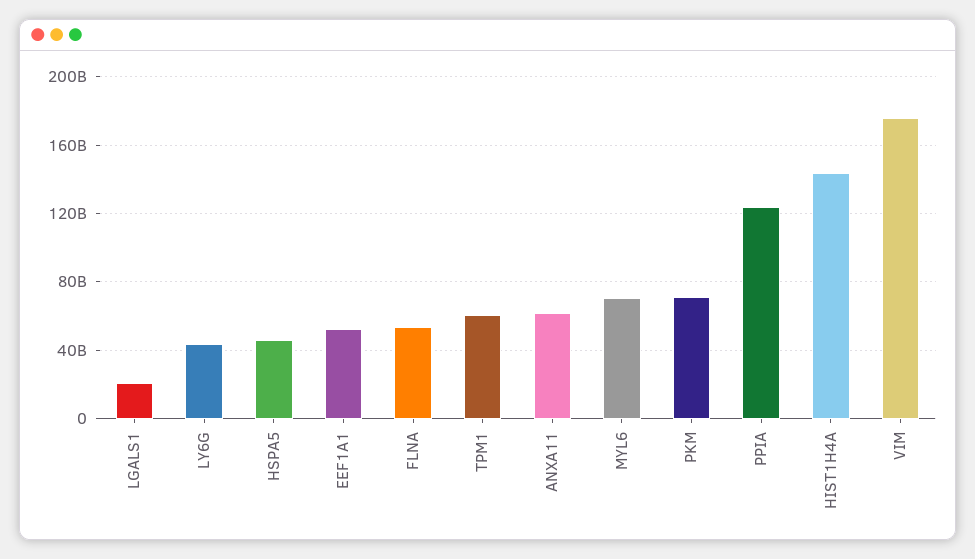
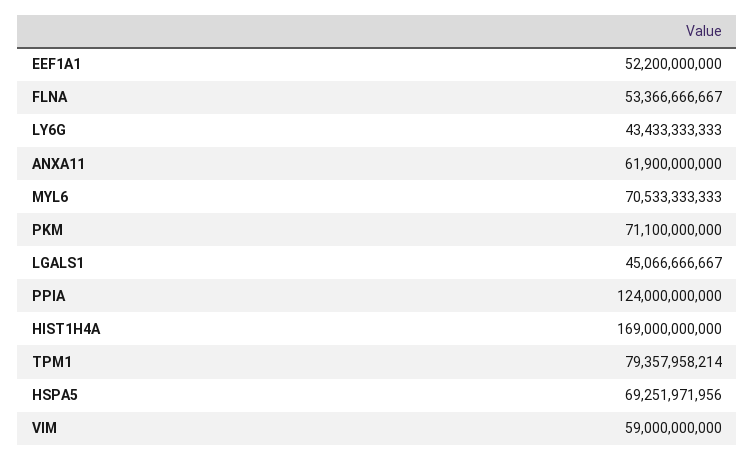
LGALS1: 20000000000 -> 45066666667
HSPA5: 45000000000 -> 69251971956
TPM1: 60000000000 -> 79357958214
HIST1H4A: 145000000000 -> 169000000000
VIM: 175000000000 -> 59000000000

